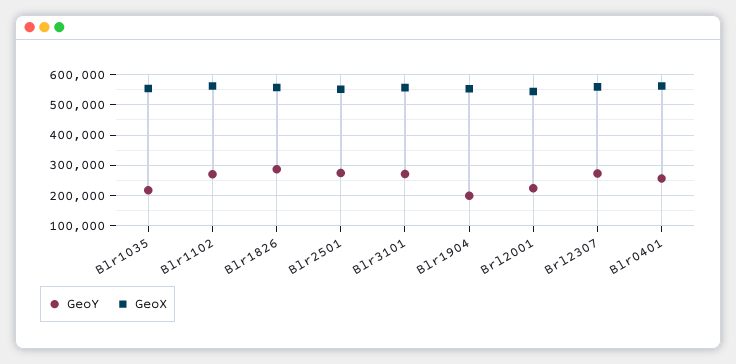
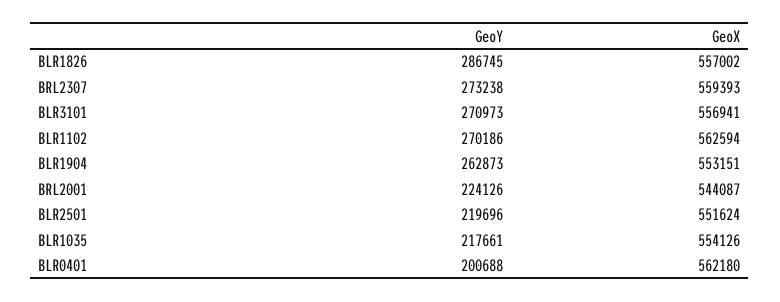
GeoY, Blr2501: 280000 -> 219696
GeoY, Blr1904: 200000 -> 262873
GeoY, Blr0401: 260000 -> 200688

